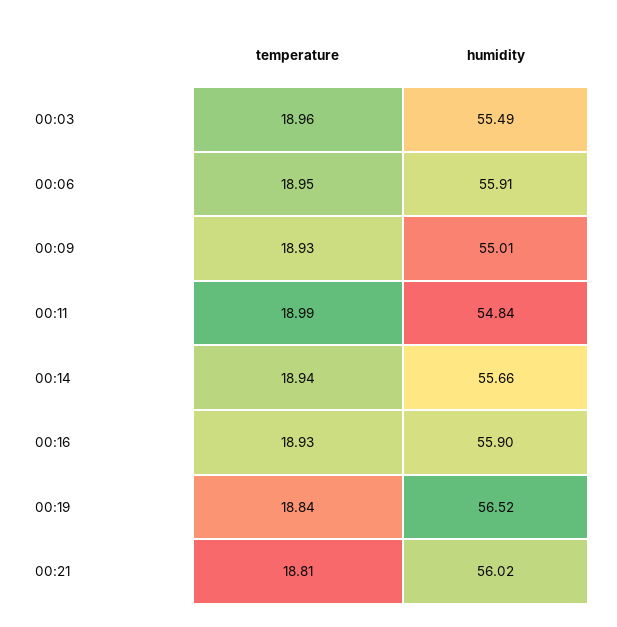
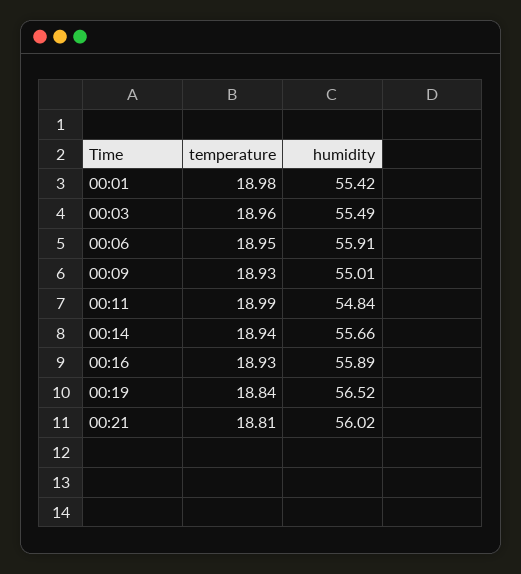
humidity, 00:16: 55.9 -> 55.89
temperature, 00:01: none -> 18.98
humidity, 00:01: none -> 55.42

